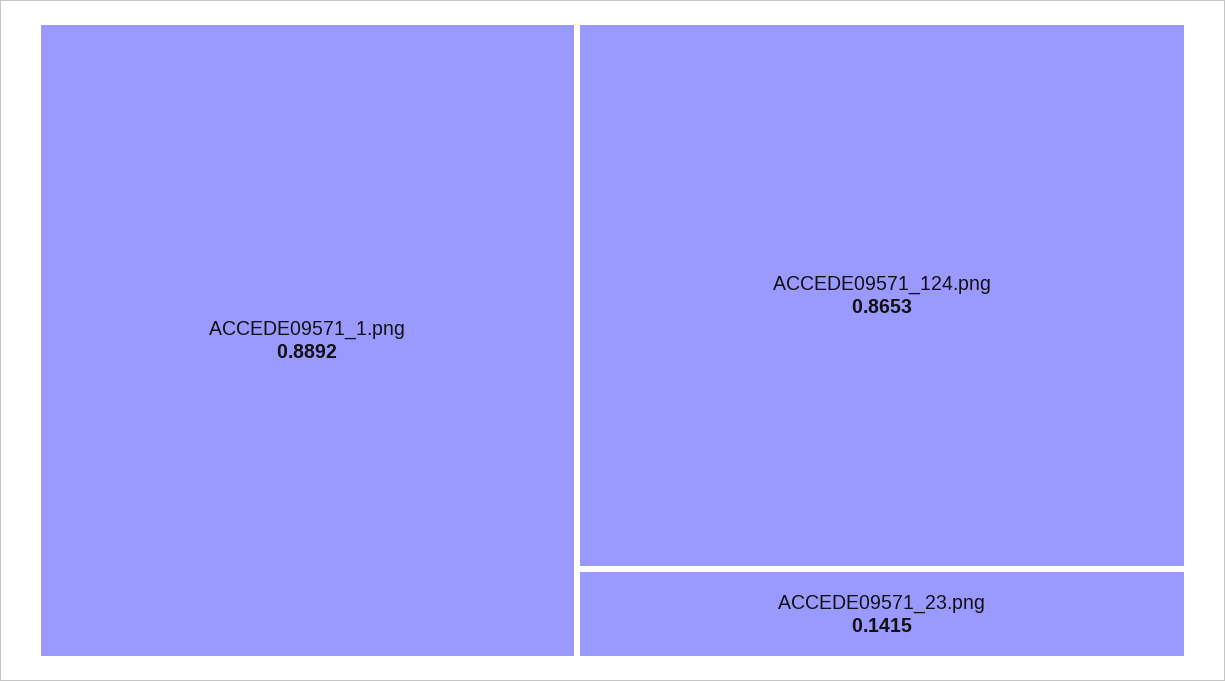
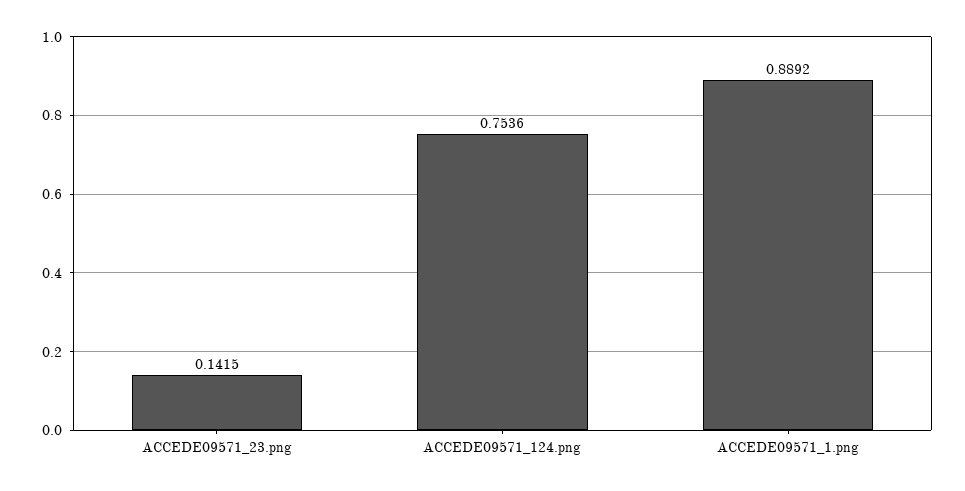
ACCEDE09571_124.png: 0.8653 -> 0.7536

